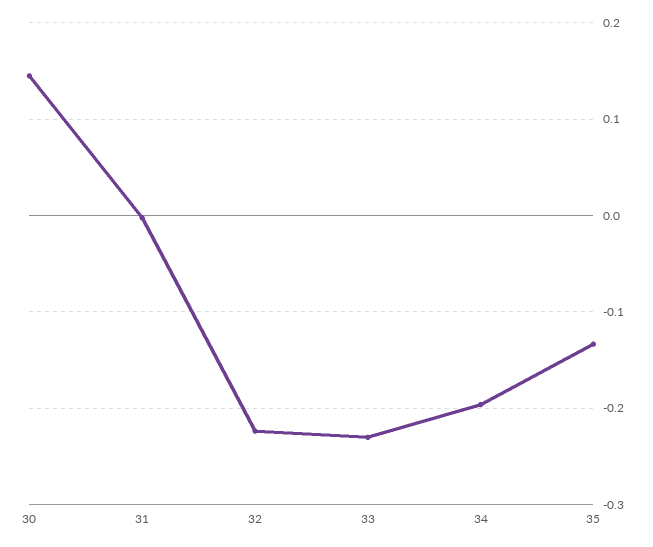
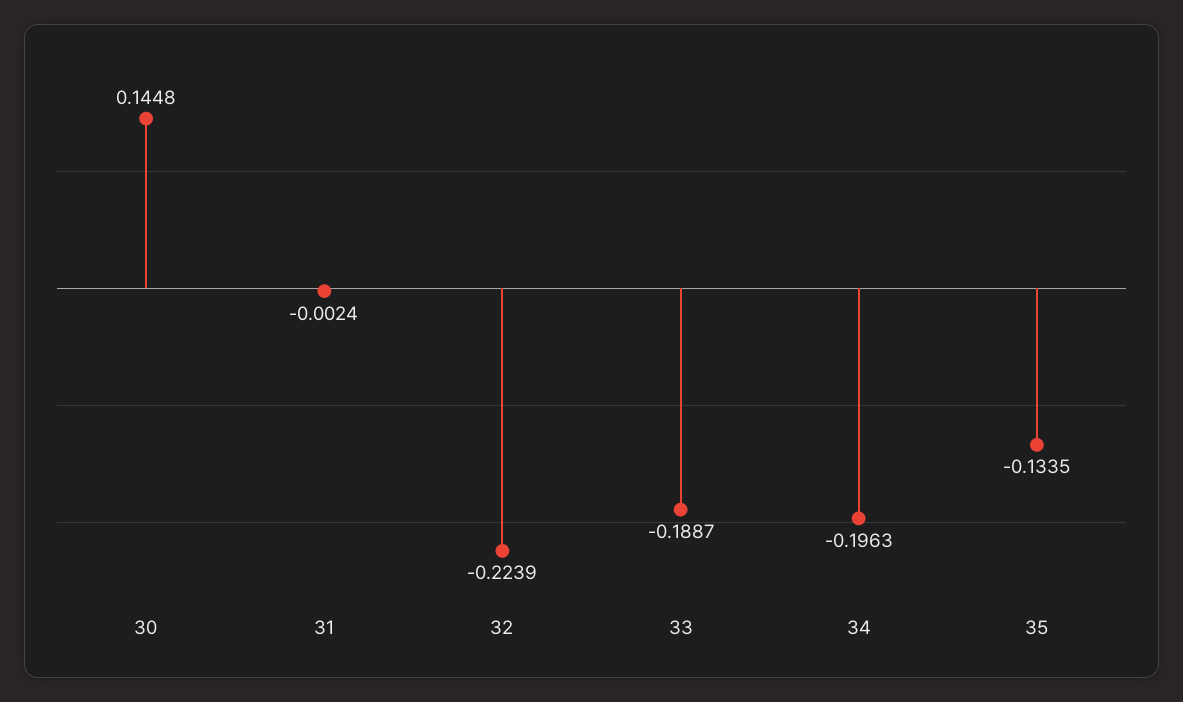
33: -0.23 -> -0.1887

